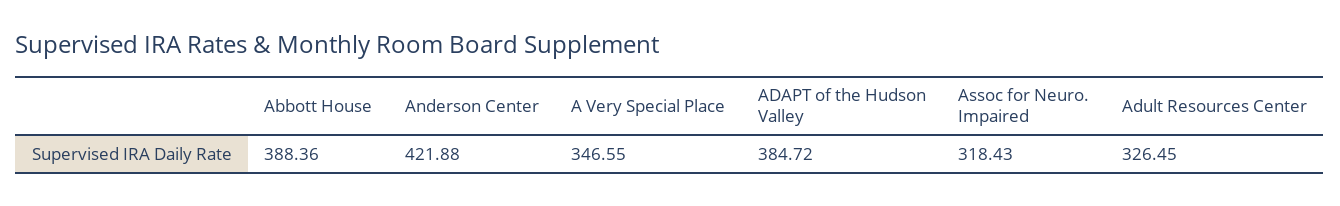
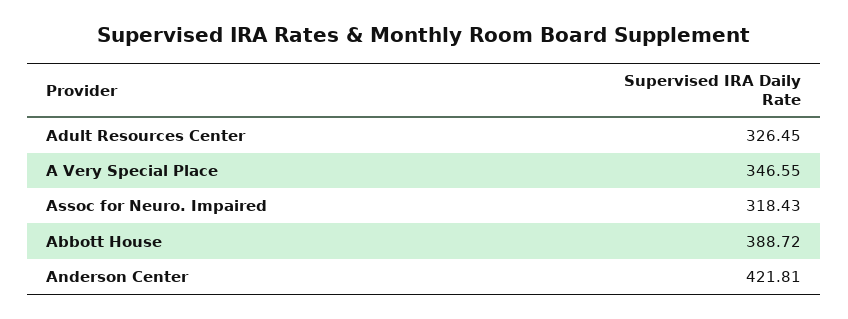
Abbott House: 388.36 -> 388.72
Anderson Center: 421.88 -> 421.81
ADAPT of the Hudson Valley: 384.72 -> none

